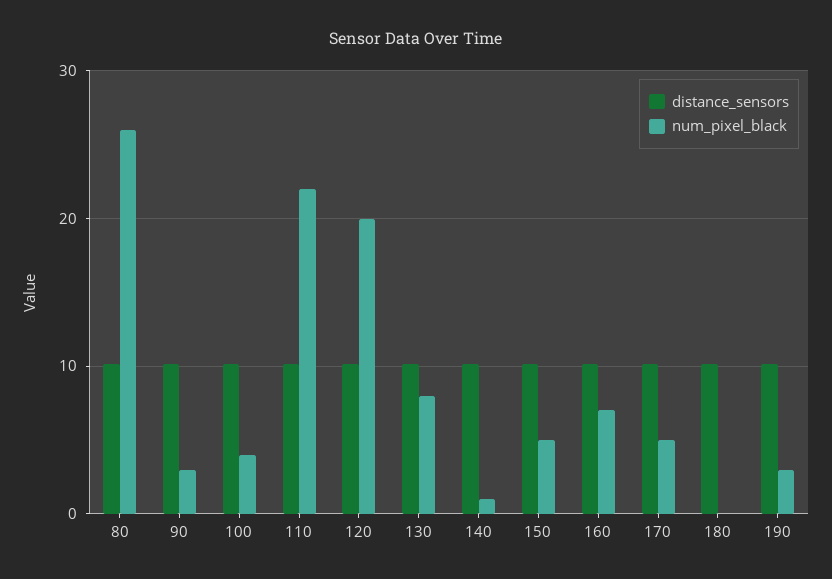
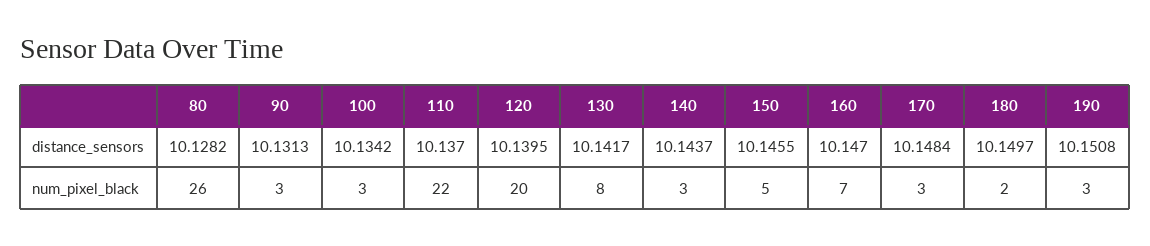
num_pixel_black, 100: 4 -> 3
num_pixel_black, 140: 1 -> 3
num_pixel_black, 170: 5 -> 3
num_pixel_black, 180: 0 -> 2

